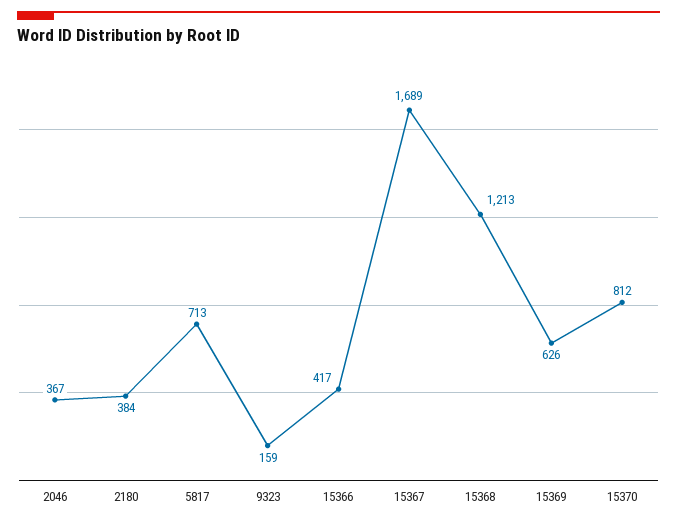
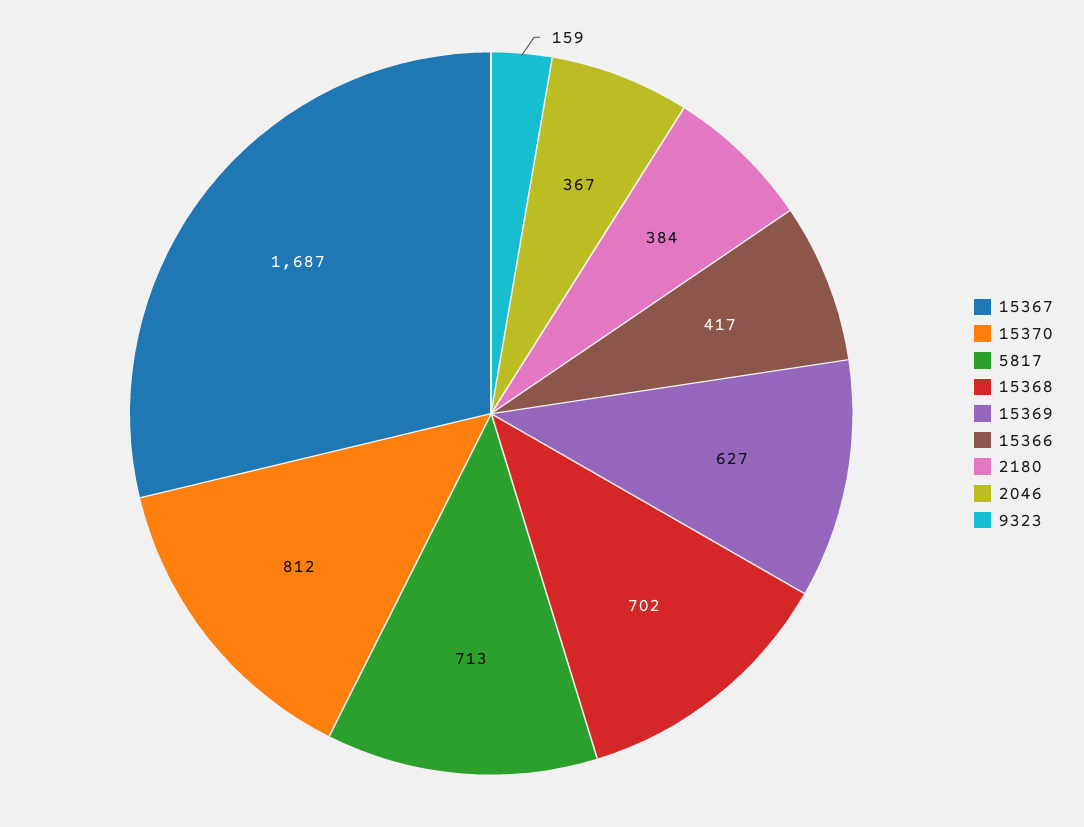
15367: 1689 -> 1687
15368: 1213 -> 702
15369: 626 -> 627

